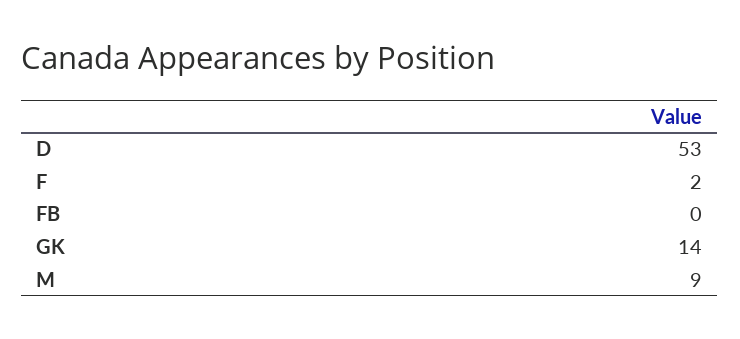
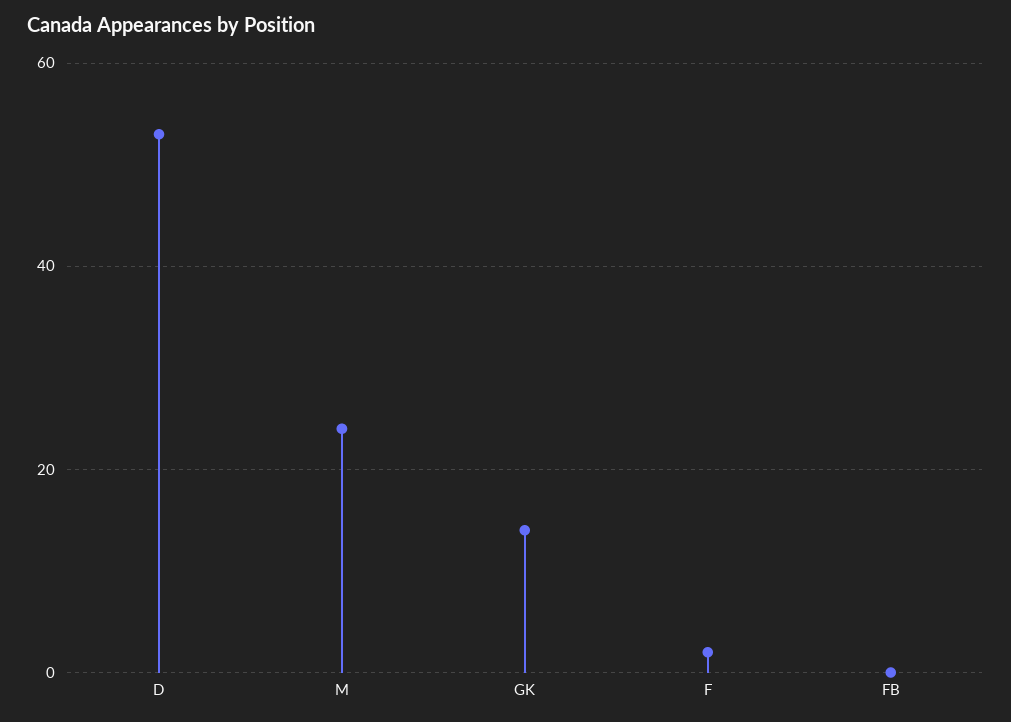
M: 9 -> 25

